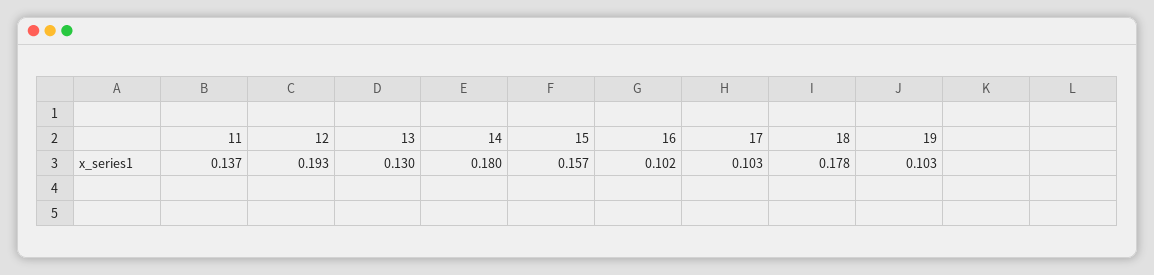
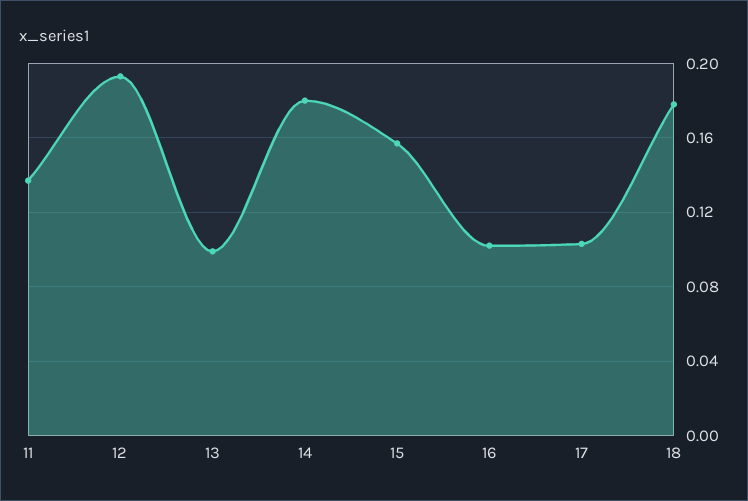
13: 0.13 -> 0.1
19: 0.103 -> none

